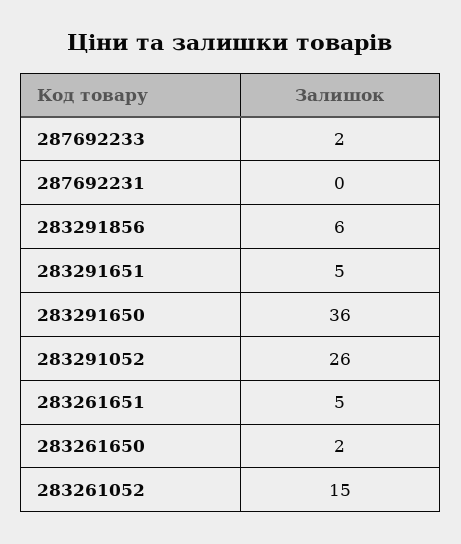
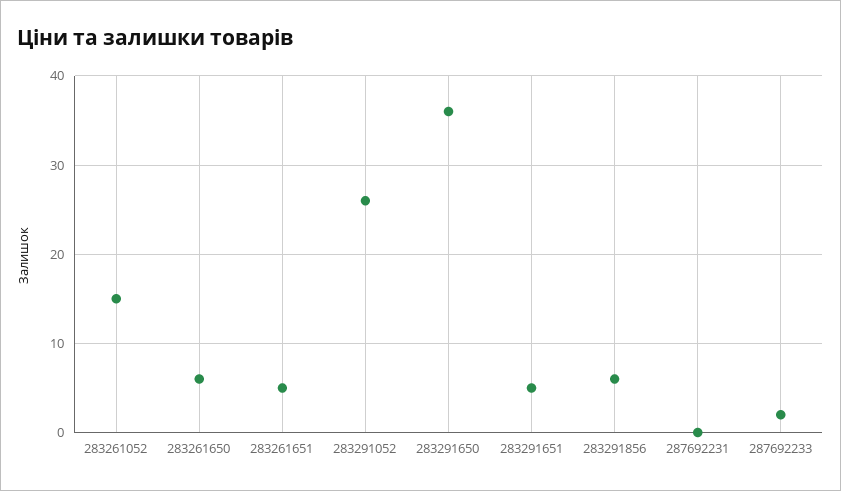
283261650: 2 -> 6

